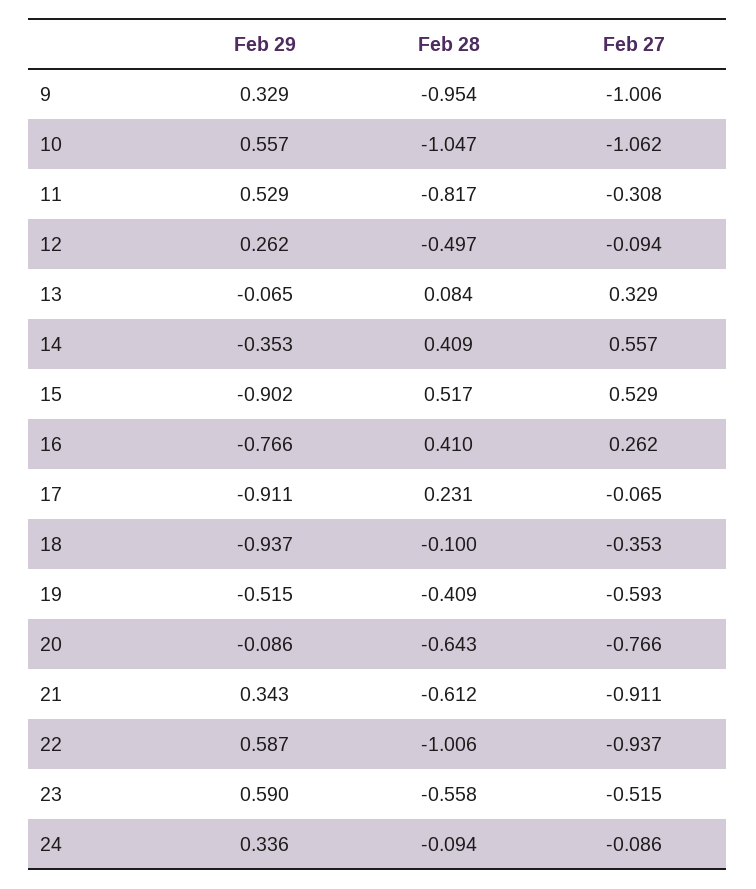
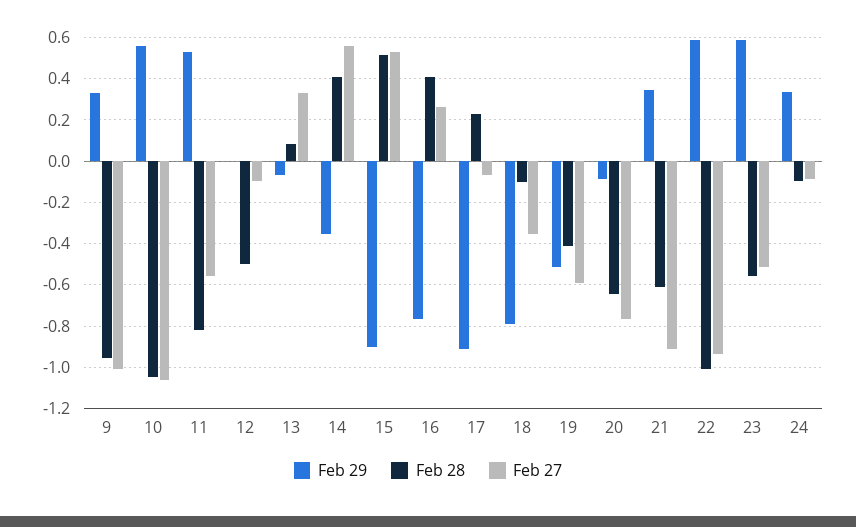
Feb 27, 11: -0.308 -> -0.55
Feb 29, 12: 0.262 -> 0
Feb 29, 18: -0.937 -> -0.8

